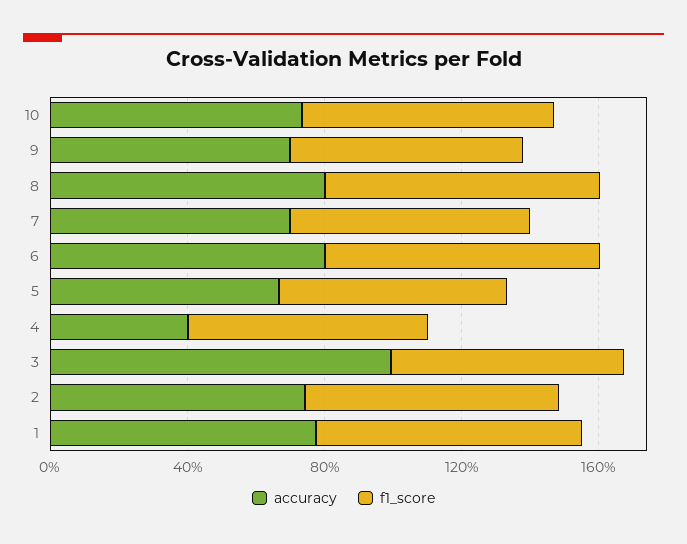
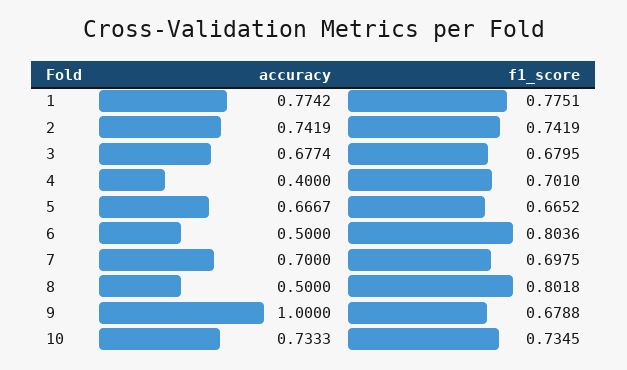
accuracy, 9: 0.7 -> 1
accuracy, 8: 0.8 -> 0.5
accuracy, 6: 0.8 -> 0.5
accuracy, 3: 1 -> 0.6774

